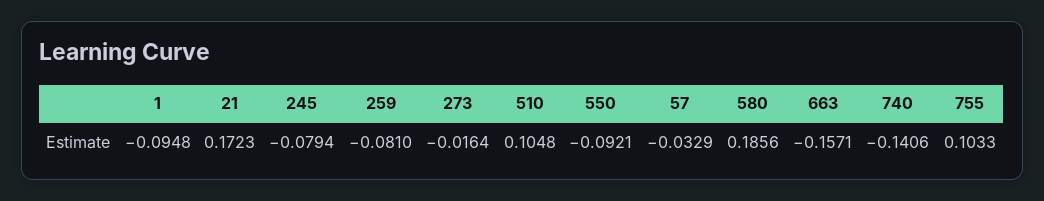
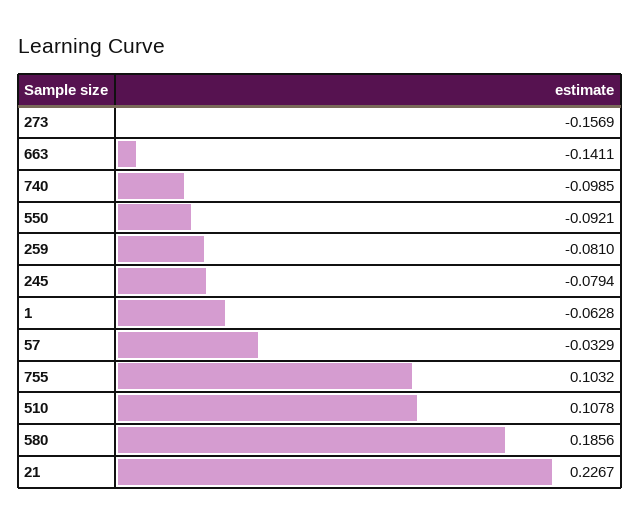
1: -0.0948 -> -0.0628
21: 0.1723 -> 0.2267
273: -0.0164 -> -0.1569
510: 0.1048 -> 0.1078
663: -0.1571 -> -0.1411
740: -0.1406 -> -0.0985
755: 0.1033 -> 0.1032

